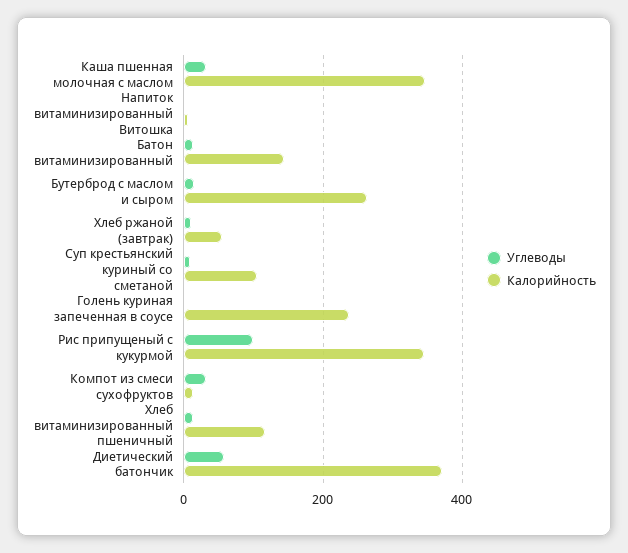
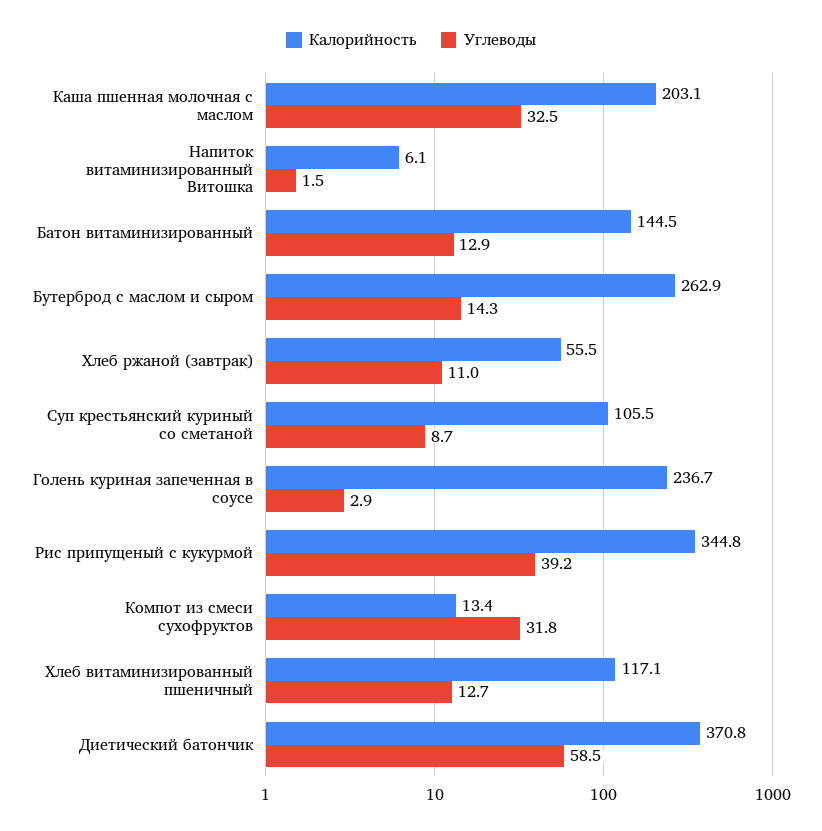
Калорийность, Каша пшенная молочная с маслом: 340 -> 203.1
Углеводы, Рис припущеный с кукурмой: 100 -> 39.2

